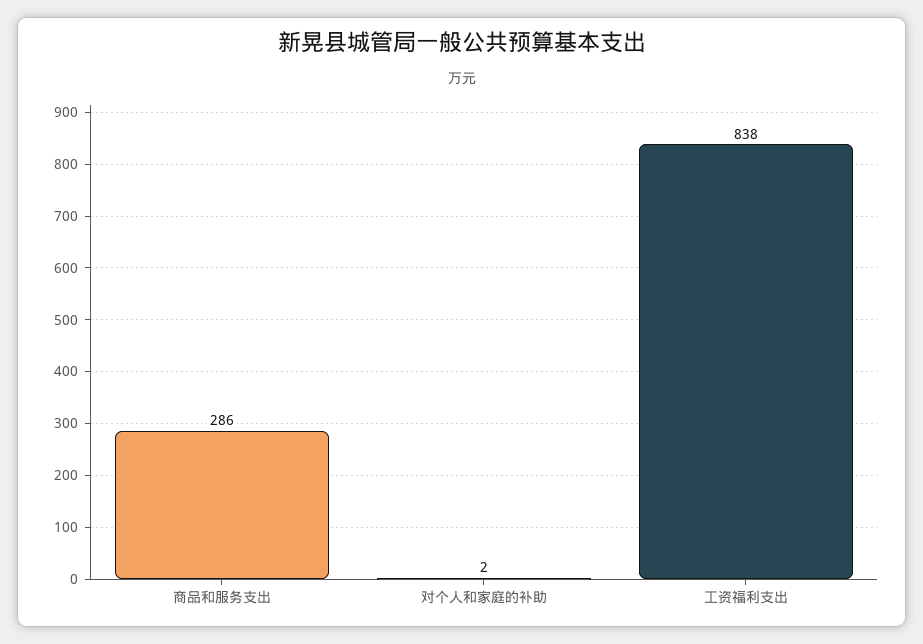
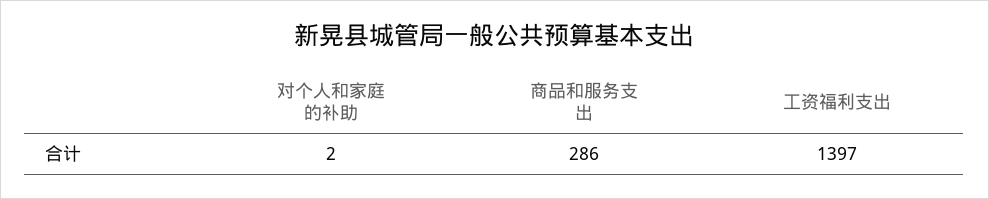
工资福利支出: 838 -> 1397

